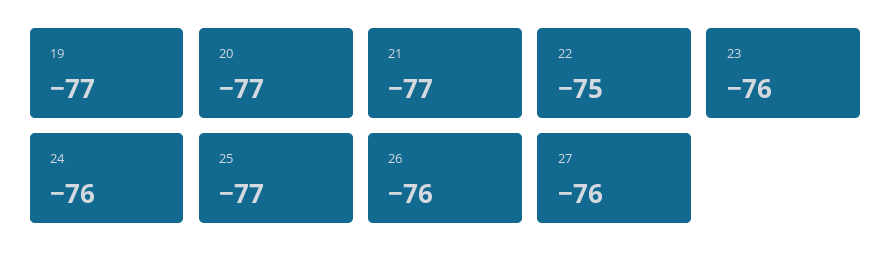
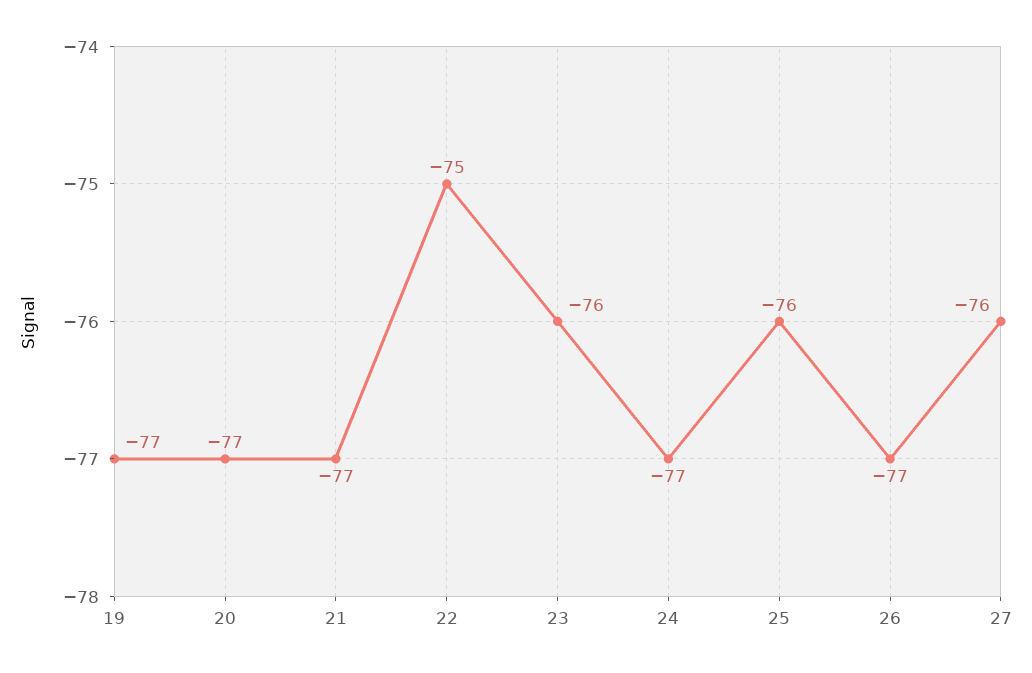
24: -76 -> -77
25: -77 -> -76
26: -76 -> -77

